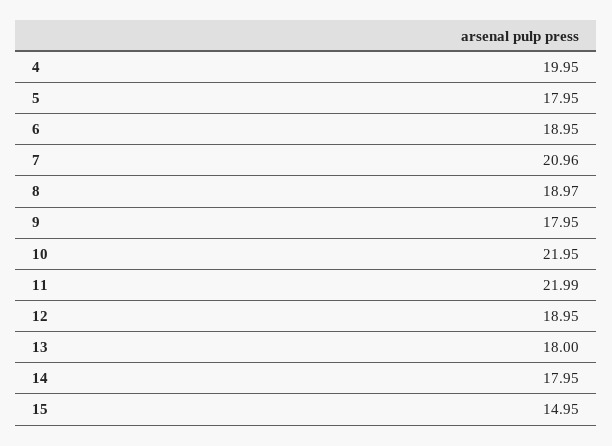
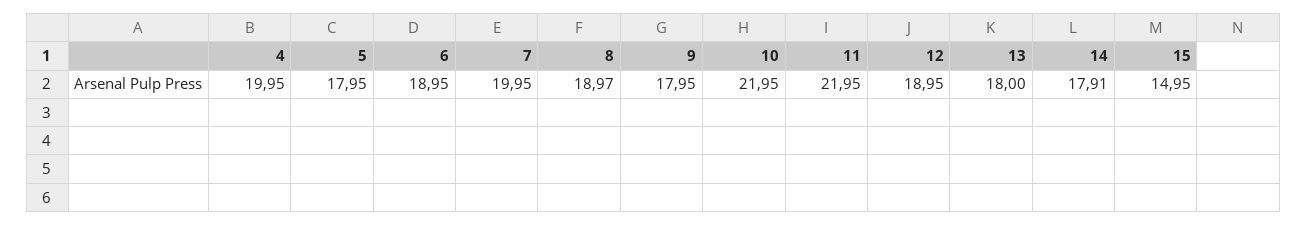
7: 20.96 -> 19.95
11: 21.99 -> 21.95
14: 17.95 -> 17.91

